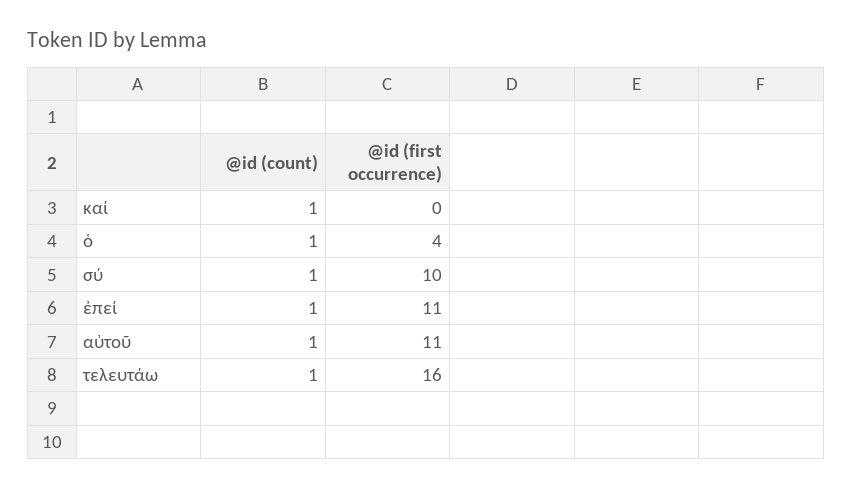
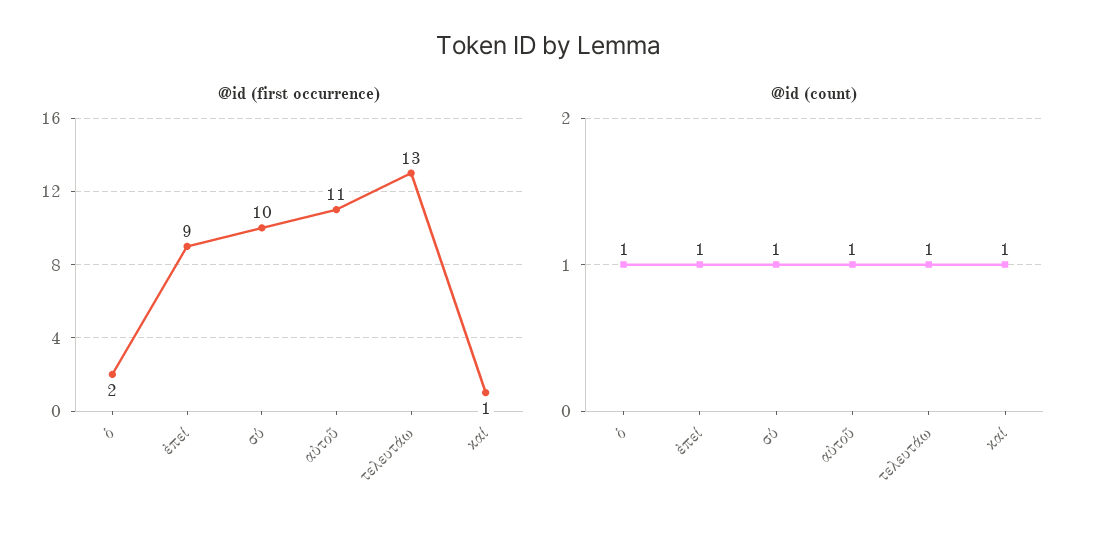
@id (first occurrence), καί: 0 -> 1
@id (first occurrence), ὁ: 4 -> 2
@id (first occurrence), ἐπεί: 11 -> 9
@id (first occurrence), τελευτάω: 16 -> 13

